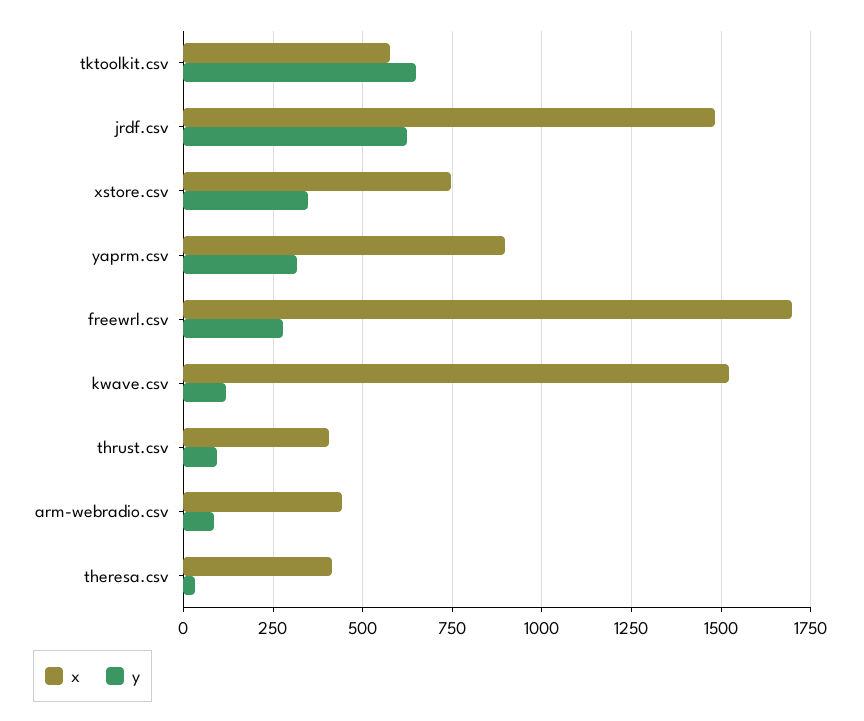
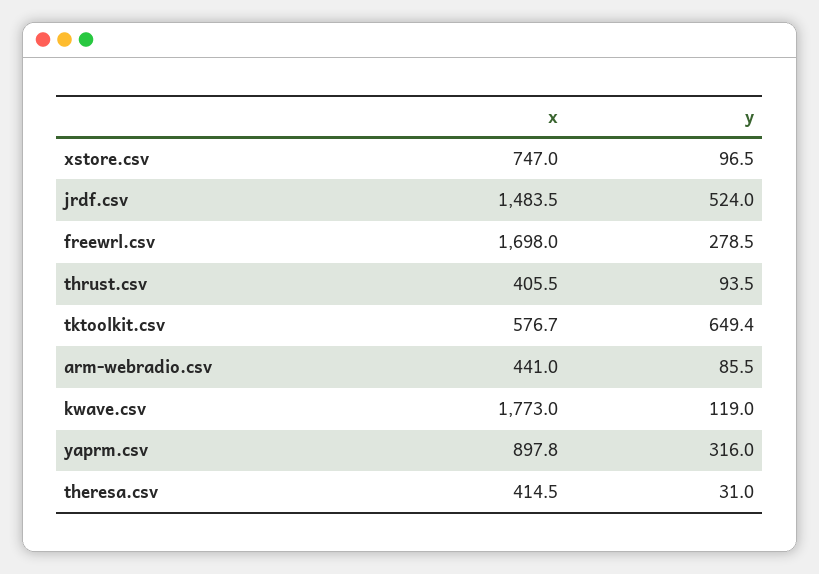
y, jrdf.csv: 625 -> 524
y, xstore.csv: 350 -> 96.5
x, kwave.csv: 1525 -> 1773

